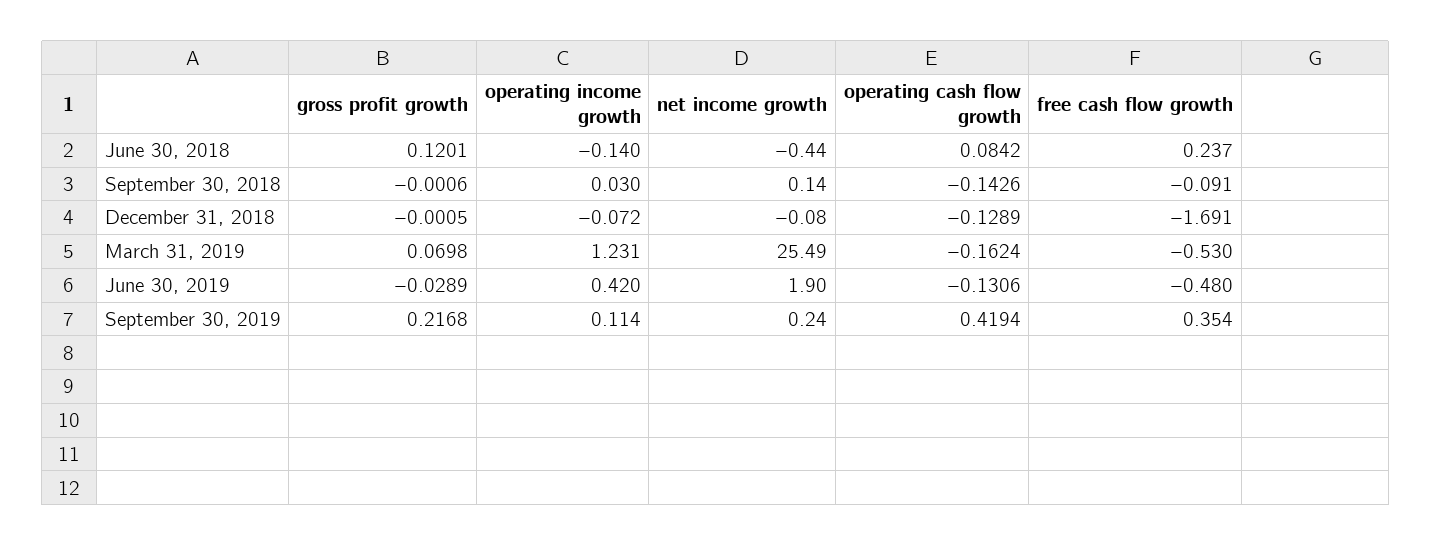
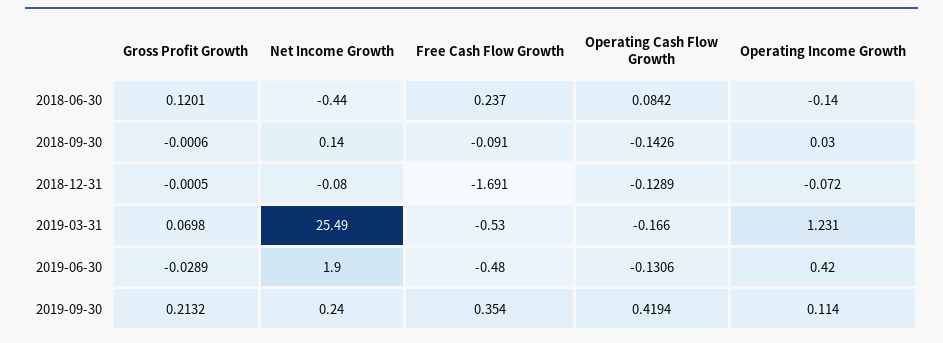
operating cash flow growth, March 31, 2019: -0.1624 -> -0.166
gross profit growth, September 30, 2019: 0.2168 -> 0.2132

